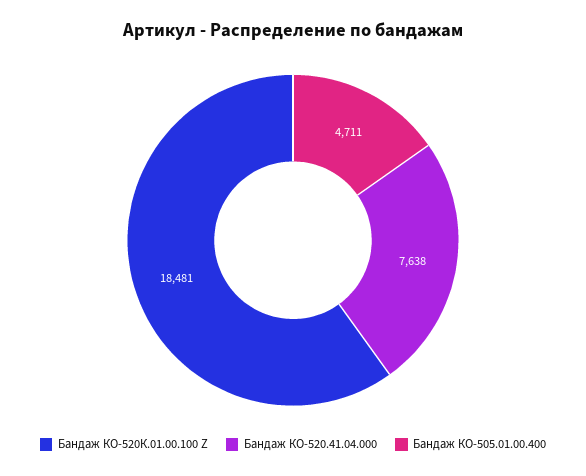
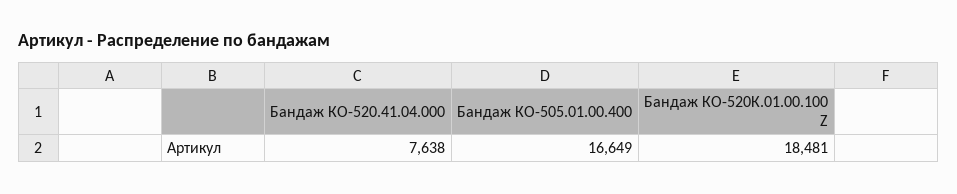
Бандаж КО-505.01.00.400: 4711 -> 16649

